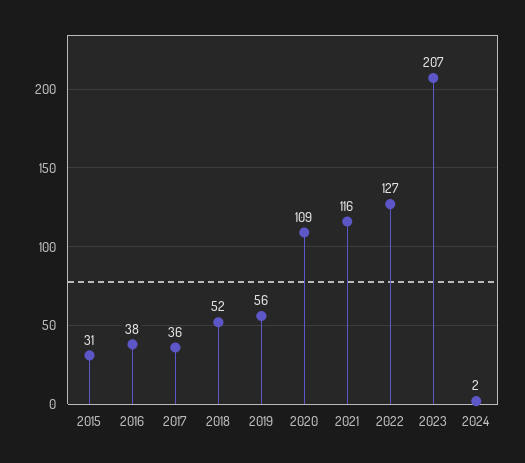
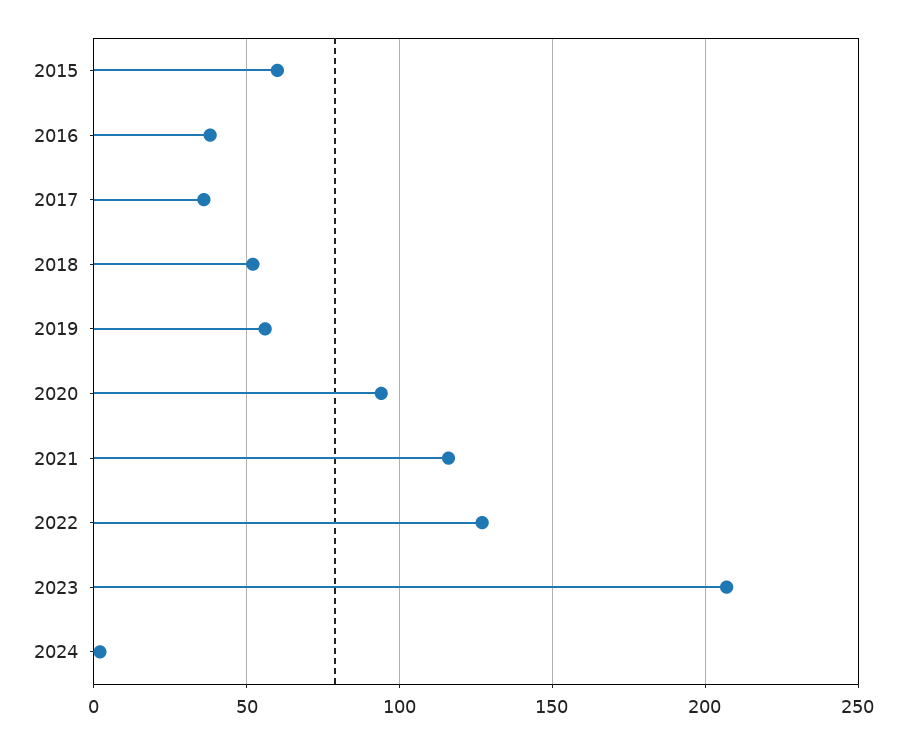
2015: 31 -> 60
2020: 109 -> 95

